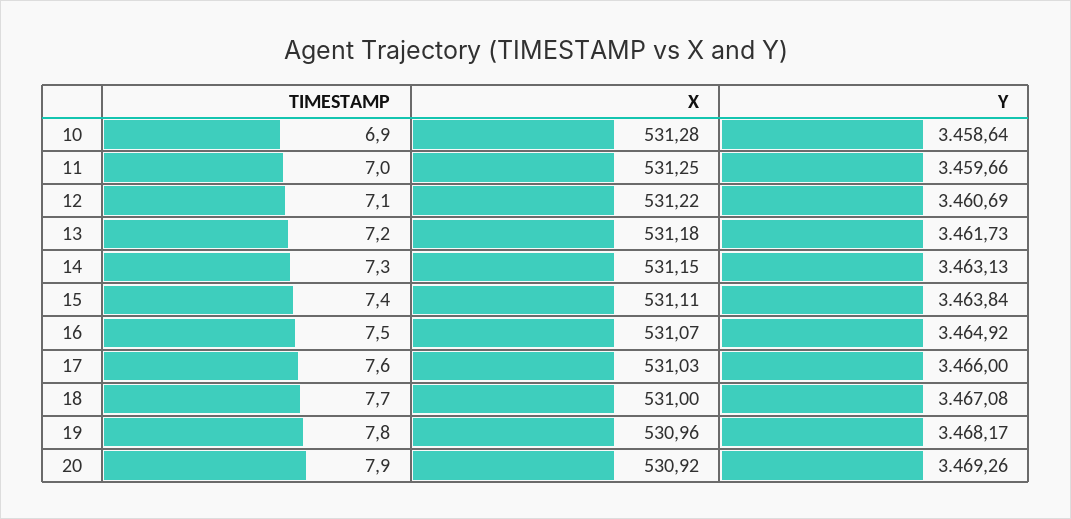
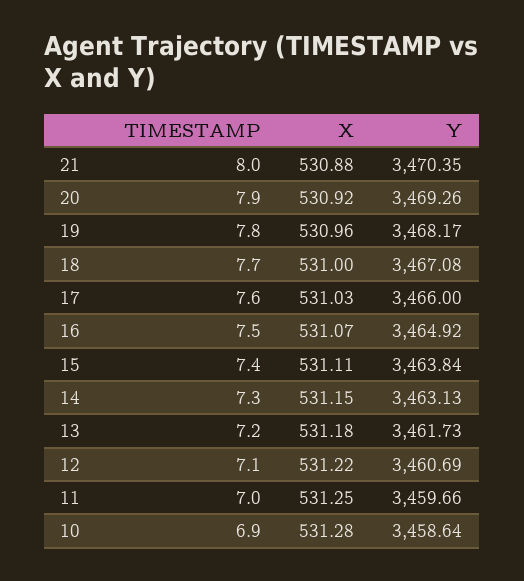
TIMESTAMP, 21: none -> 8
X, 21: none -> 530.88
Y, 21: none -> 3470.35

